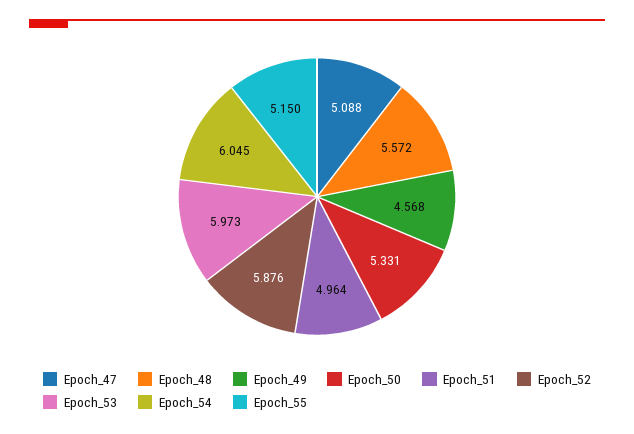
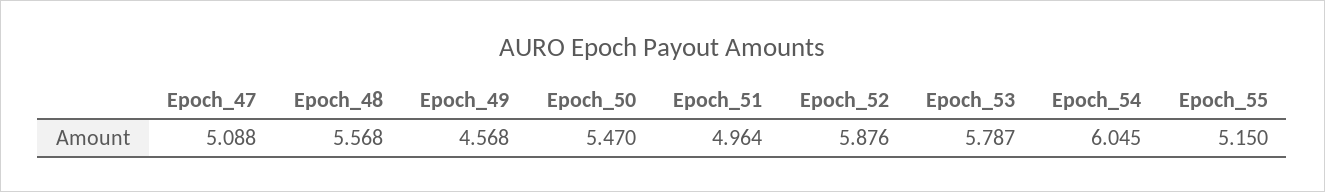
Epoch_48: 5.572 -> 5.568
Epoch_50: 5.331 -> 5.47
Epoch_53: 5.973 -> 5.787

